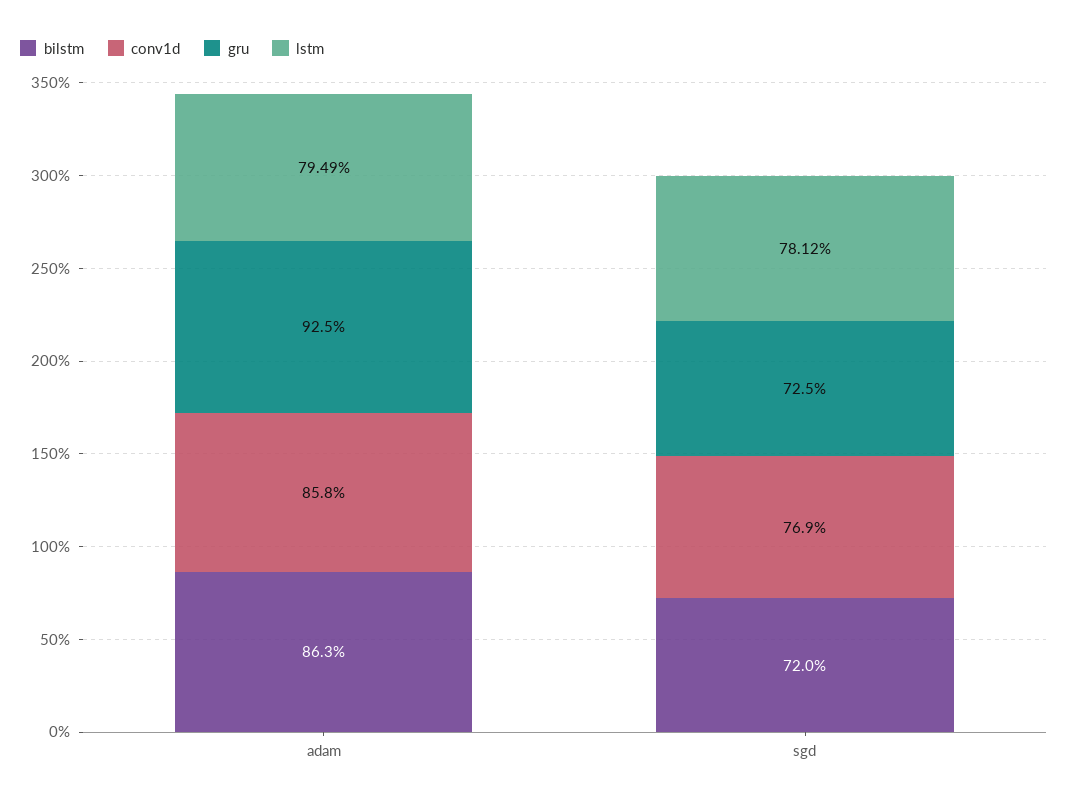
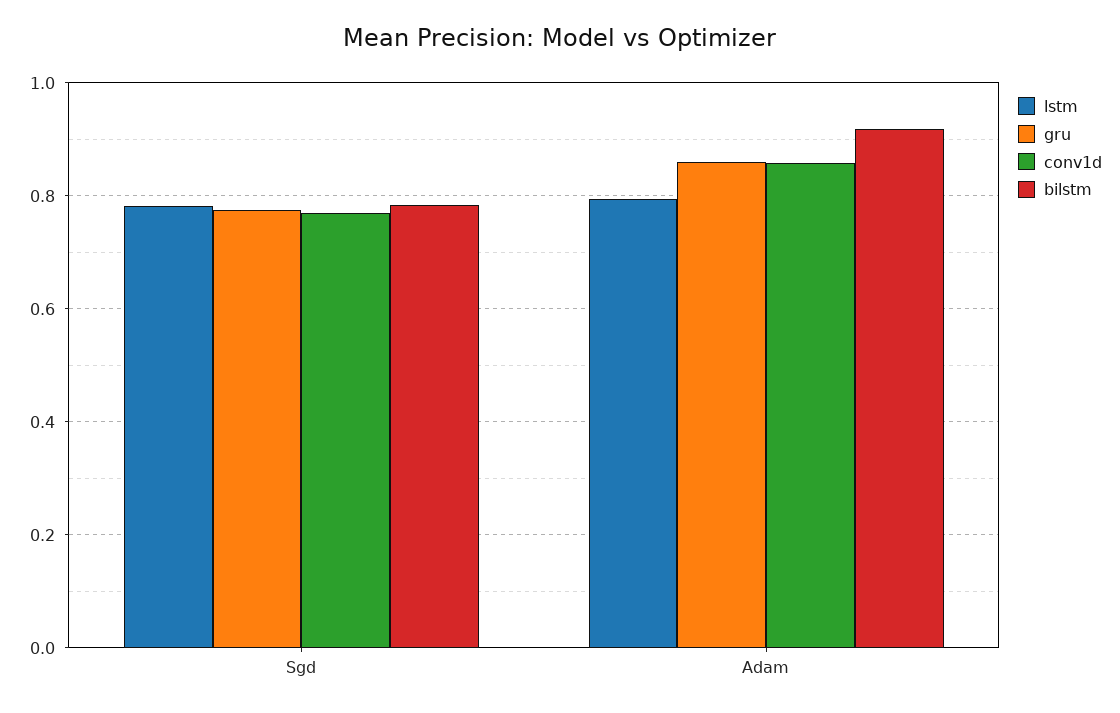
bilstm, adam: 0.863 -> 0.92
gru, adam: 0.925 -> 0.86
bilstm, sgd: 0.72 -> 0.78
gru, sgd: 0.725 -> 0.78

